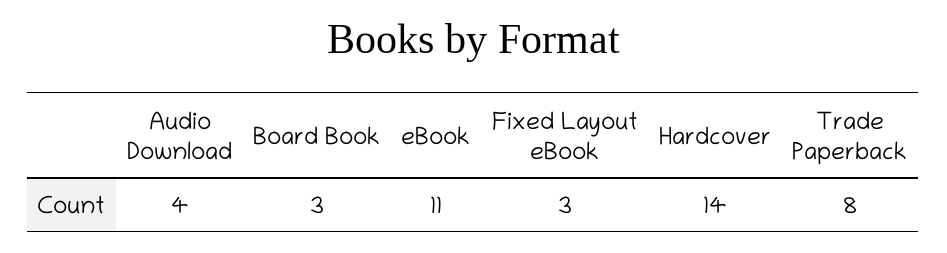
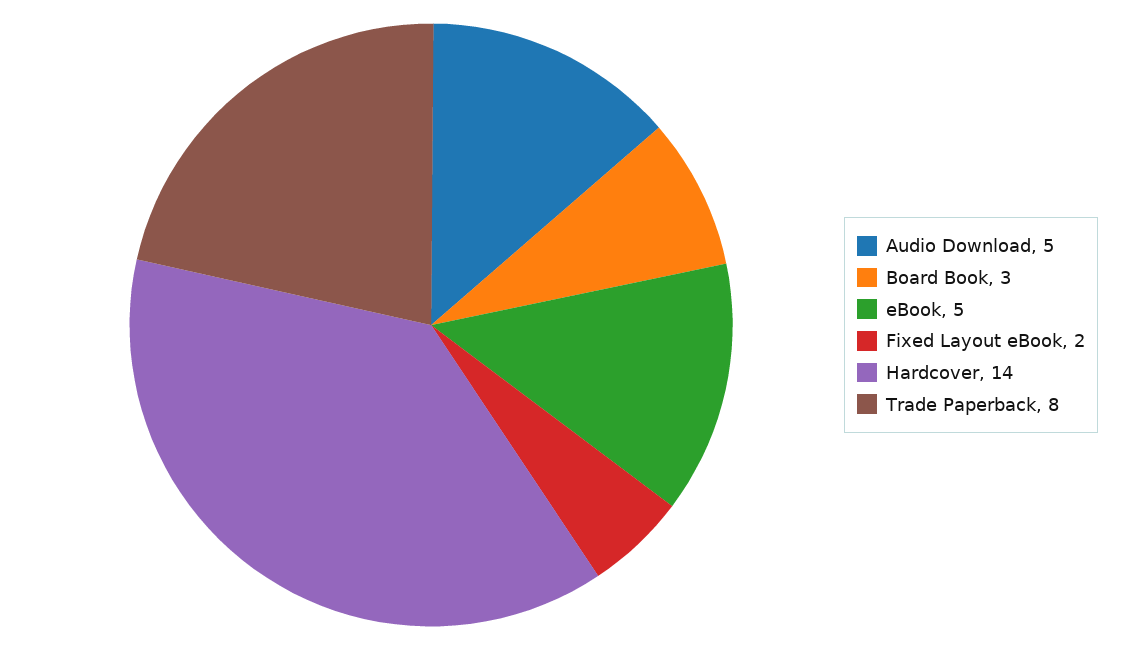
Audio Download: 4 -> 5
eBook: 11 -> 5
Fixed Layout eBook: 3 -> 2

